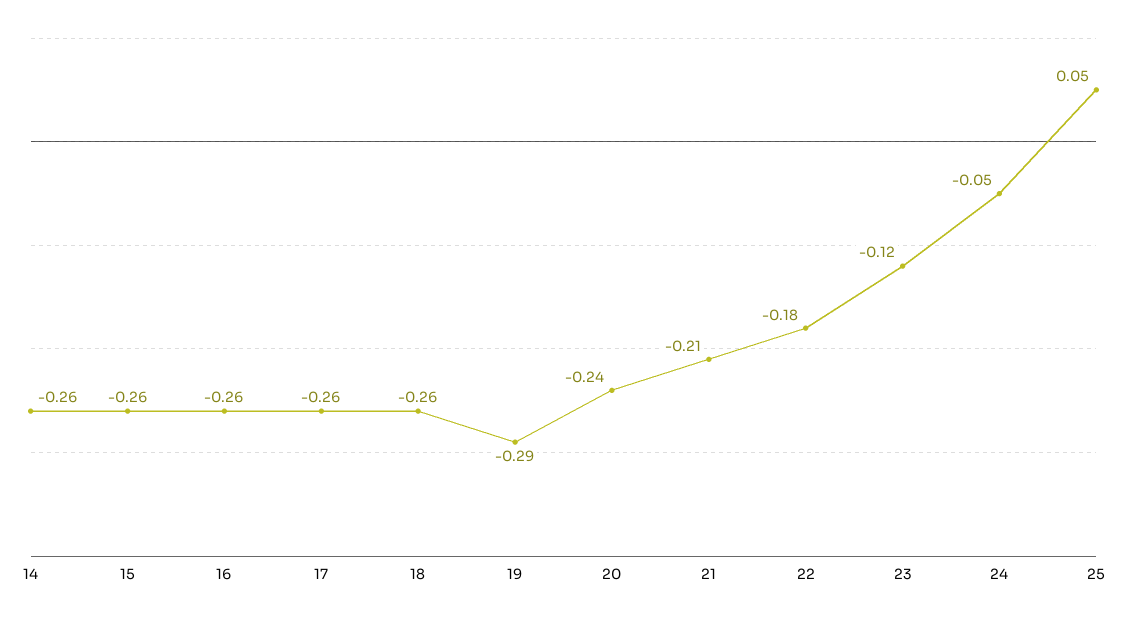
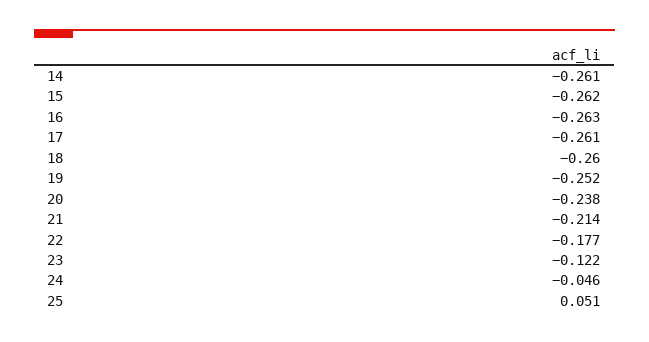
19: -0.29 -> -0.252

